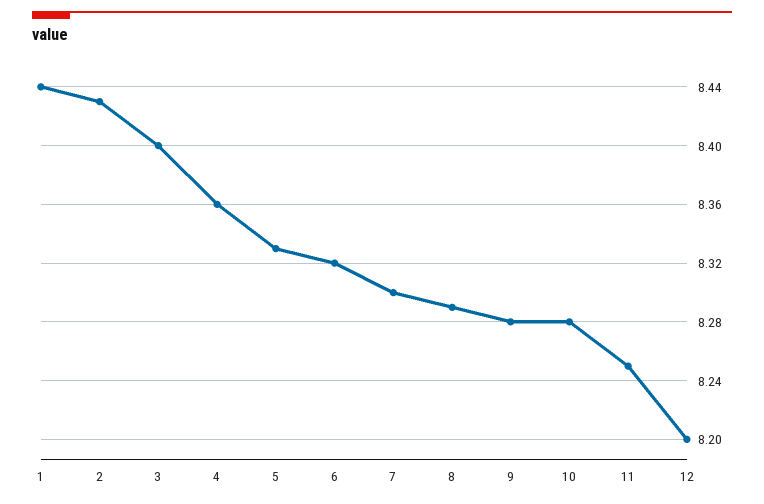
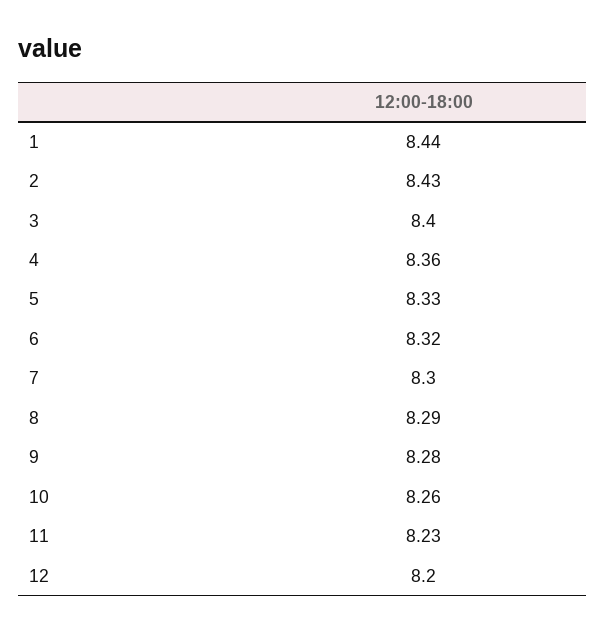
10: 8.28 -> 8.26
11: 8.25 -> 8.23

